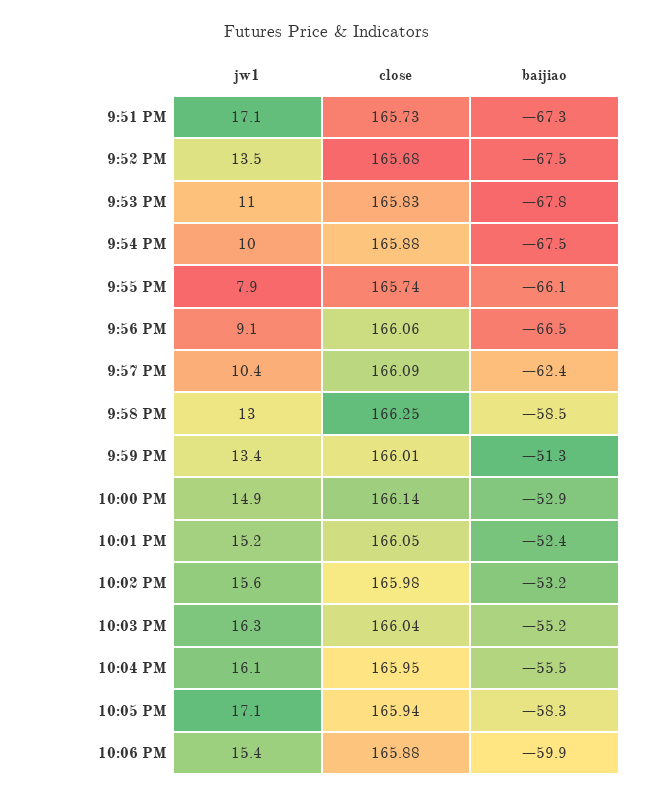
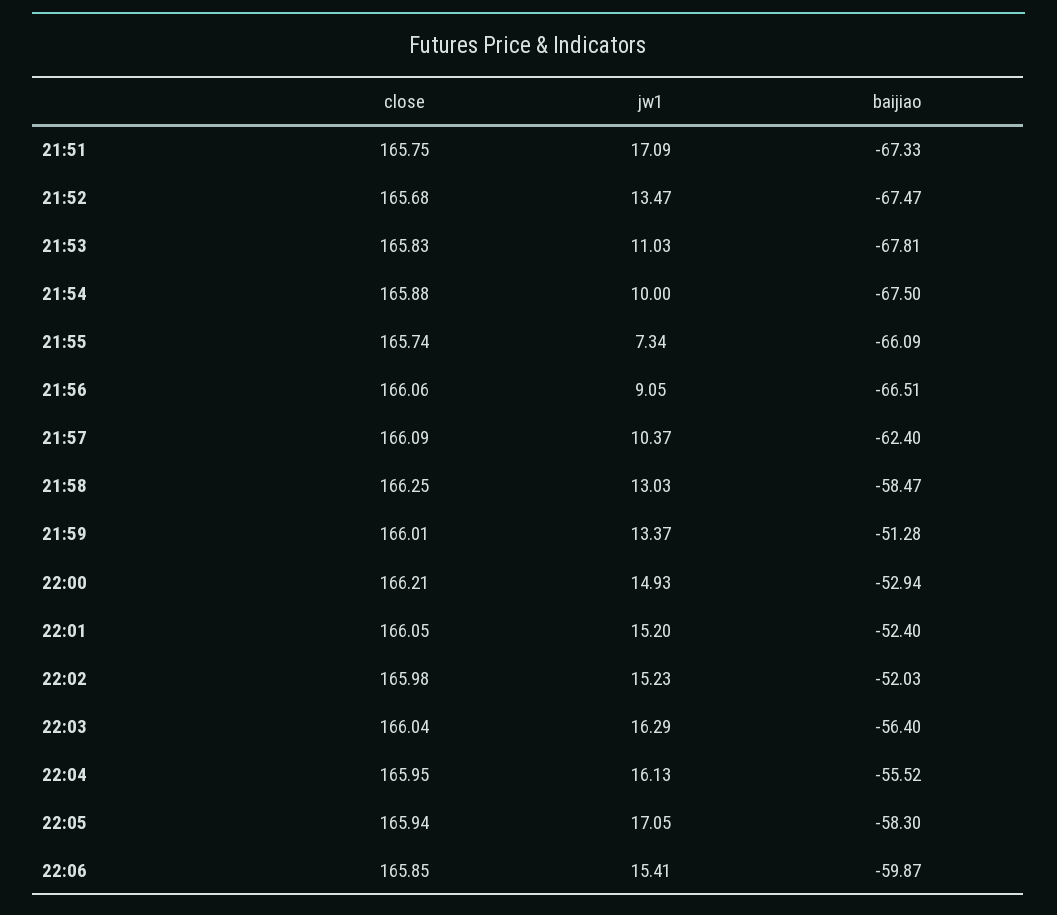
close, 9:51 PM: 165.73 -> 165.75
jw1, 9:55 PM: 7.9 -> 7.34
close, 10:00 PM: 166.14 -> 166.21
jw1, 10:02 PM: 15.6 -> 15.23
baijiao, 10:02 PM: -53.2 -> -52.03
baijiao, 10:03 PM: -55.2 -> -56.4
close, 10:06 PM: 165.88 -> 165.85

